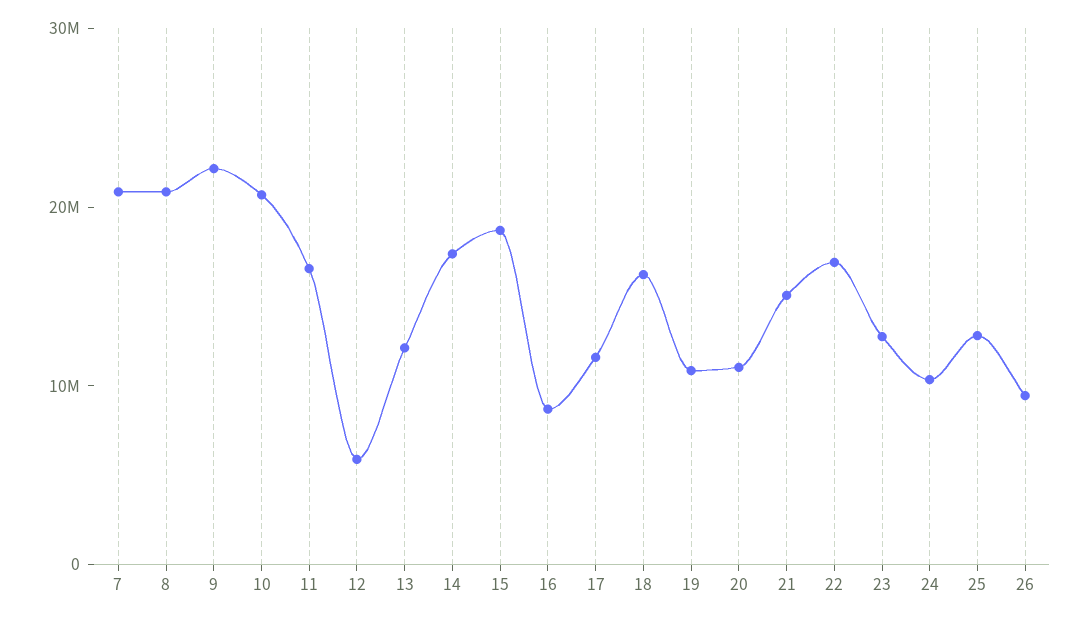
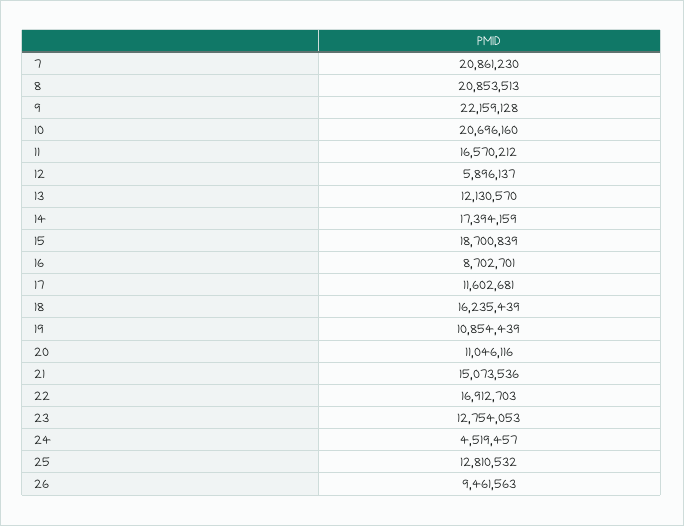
24: 10000000 -> 4519457

